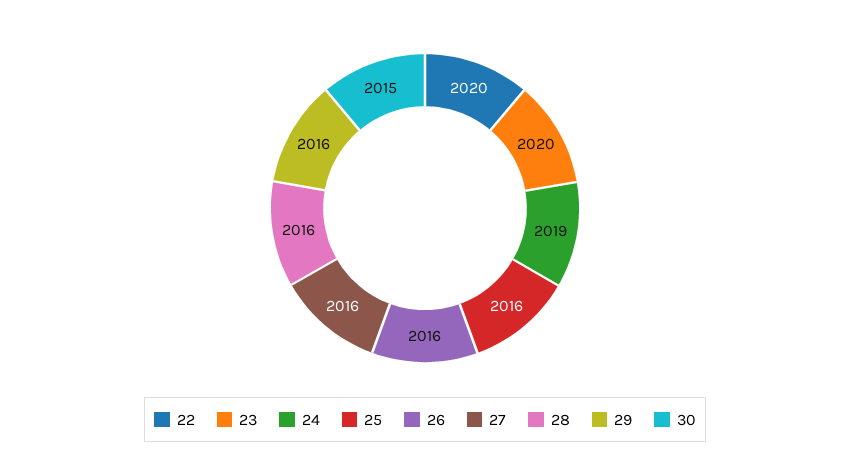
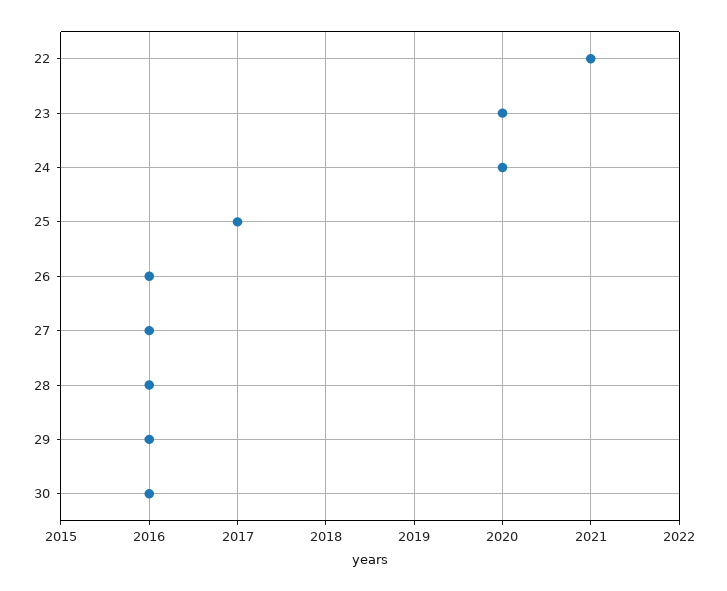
22: 2020 -> 2021
24: 2019 -> 2020
25: 2016 -> 2017
30: 2015 -> 2016

